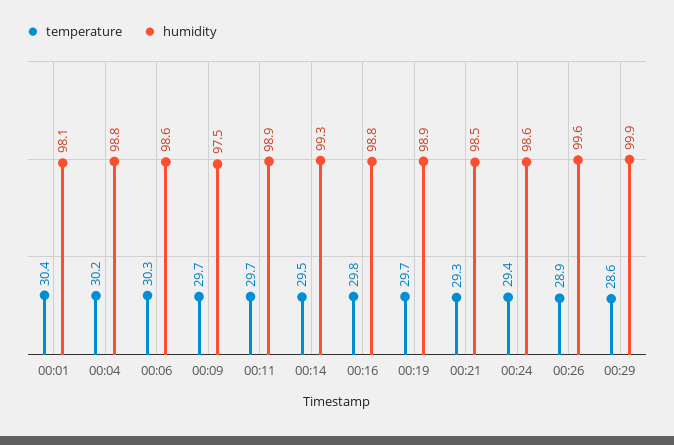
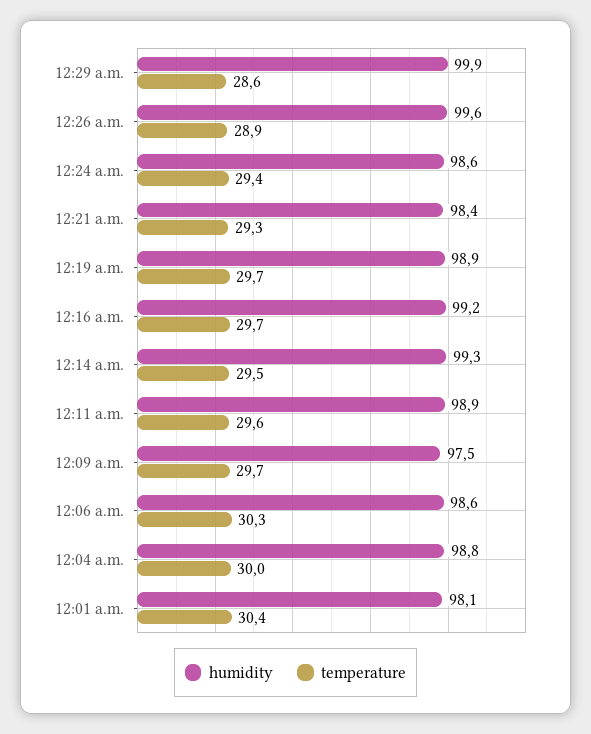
temperature, 00:04: 30.2 -> 30
temperature, 00:11: 29.7 -> 29.6
temperature, 00:16: 29.8 -> 29.7
humidity, 00:16: 98.8 -> 99.2
humidity, 00:21: 98.5 -> 98.4

